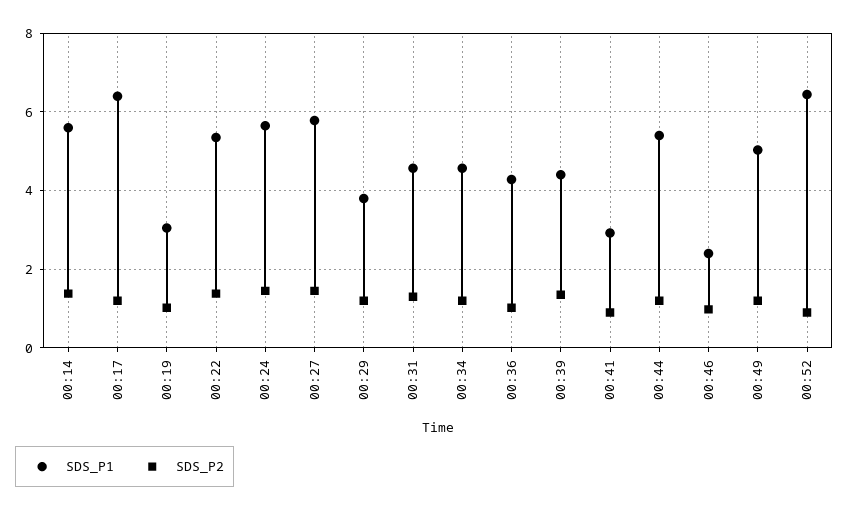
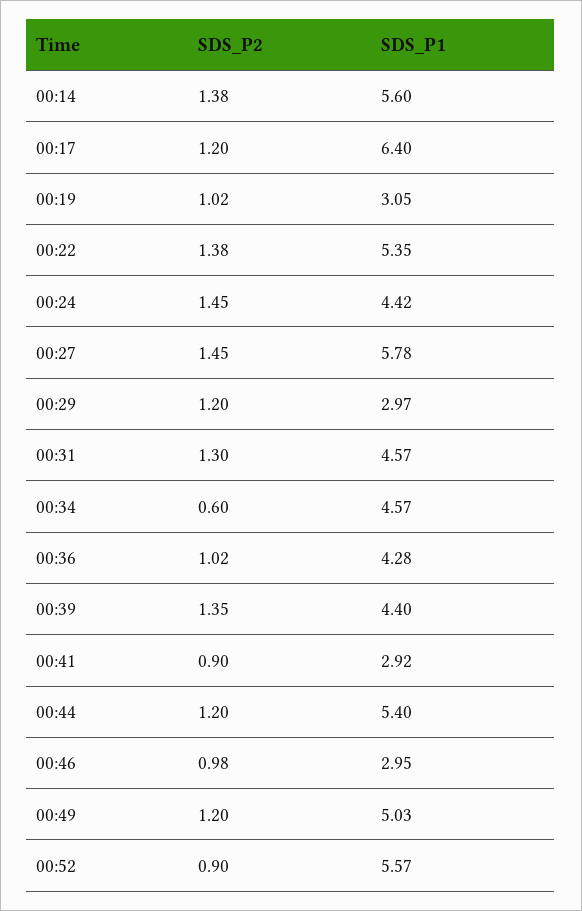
SDS_P1, 00:24: 5.6 -> 4.42
SDS_P1, 00:29: 3.8 -> 2.97
SDS_P2, 00:34: 1.2 -> 0.6
SDS_P1, 00:46: 2.4 -> 2.95
SDS_P1, 00:52: 6.4 -> 5.57

